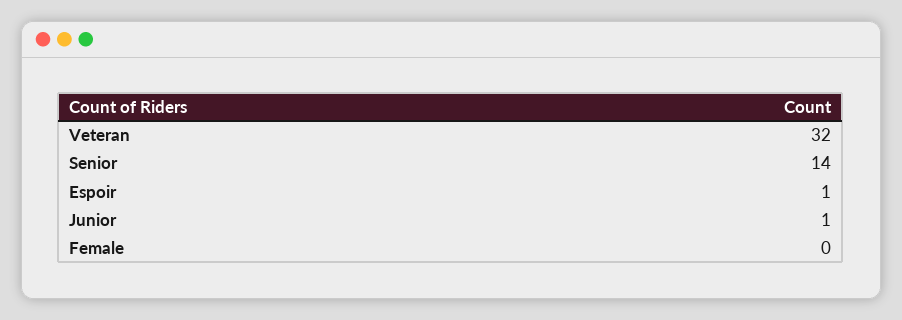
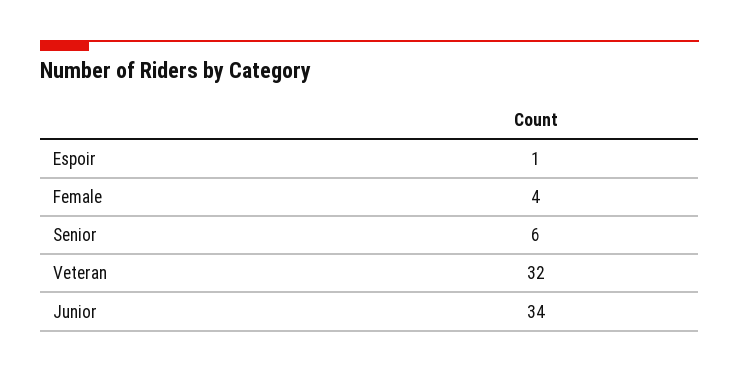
Senior: 14 -> 6
Junior: 1 -> 34
Female: 0 -> 4

